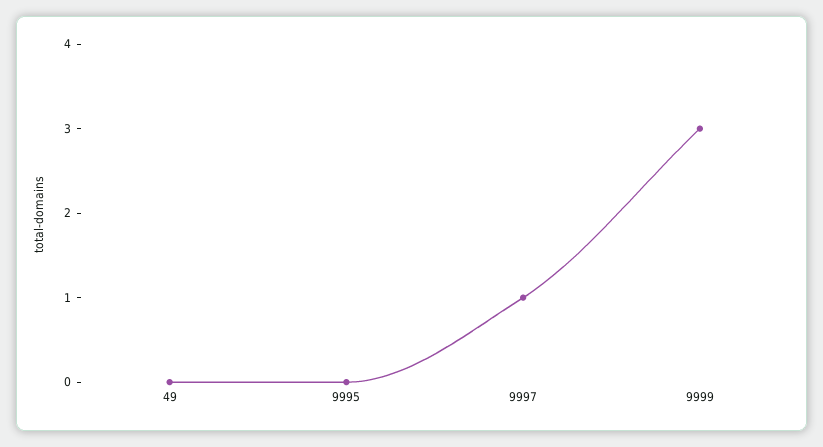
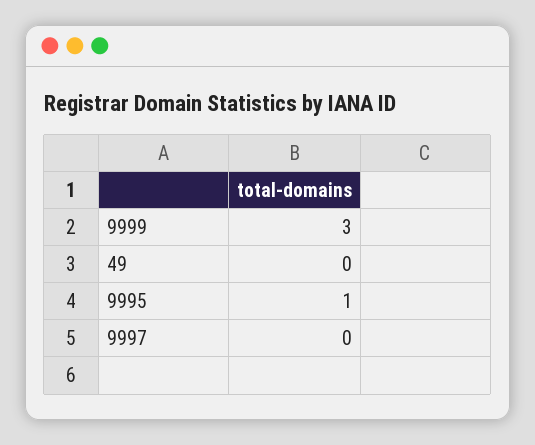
9995: 0 -> 1
9997: 1 -> 0

